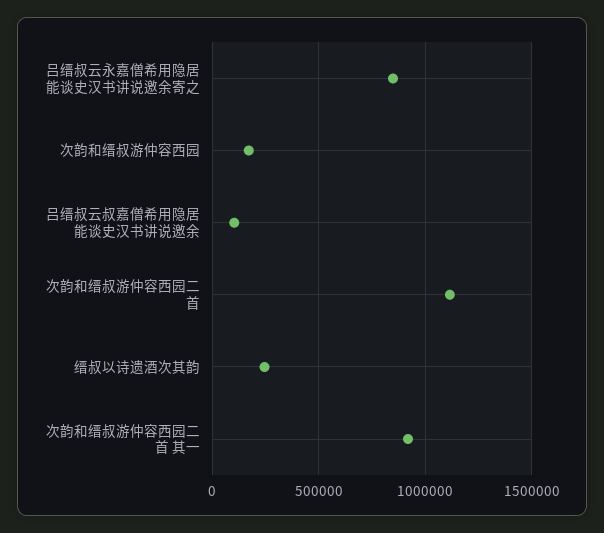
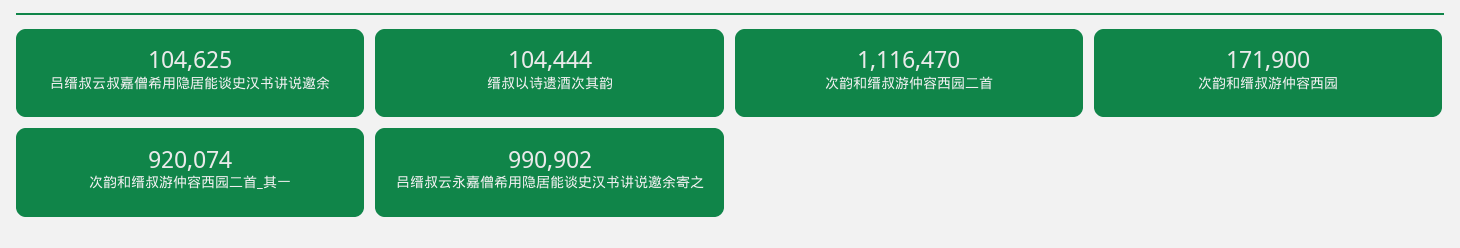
吕缙叔云永嘉僧希用隐居能谈史汉书讲说邀余寄之: 850000 -> 990902
缙叔以诗遗酒次其韵: 250000 -> 104444

